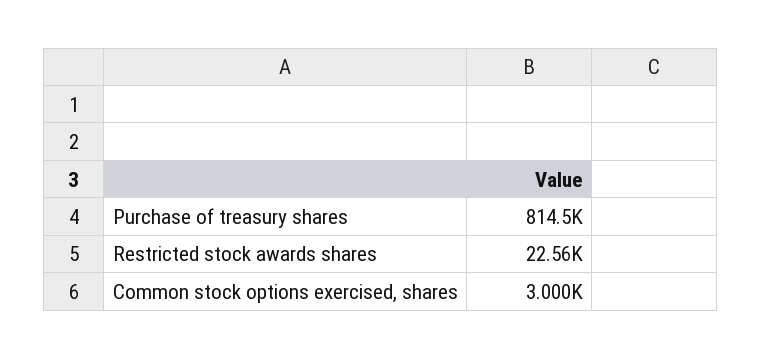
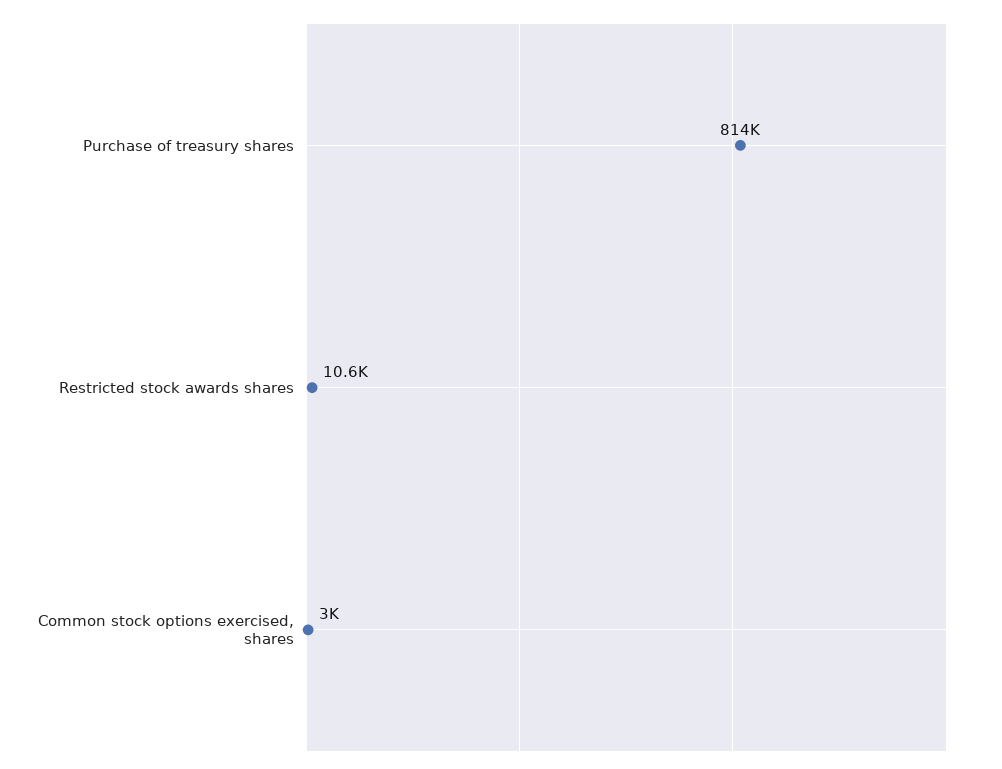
Restricted stock awards shares: 22560 -> 10600

